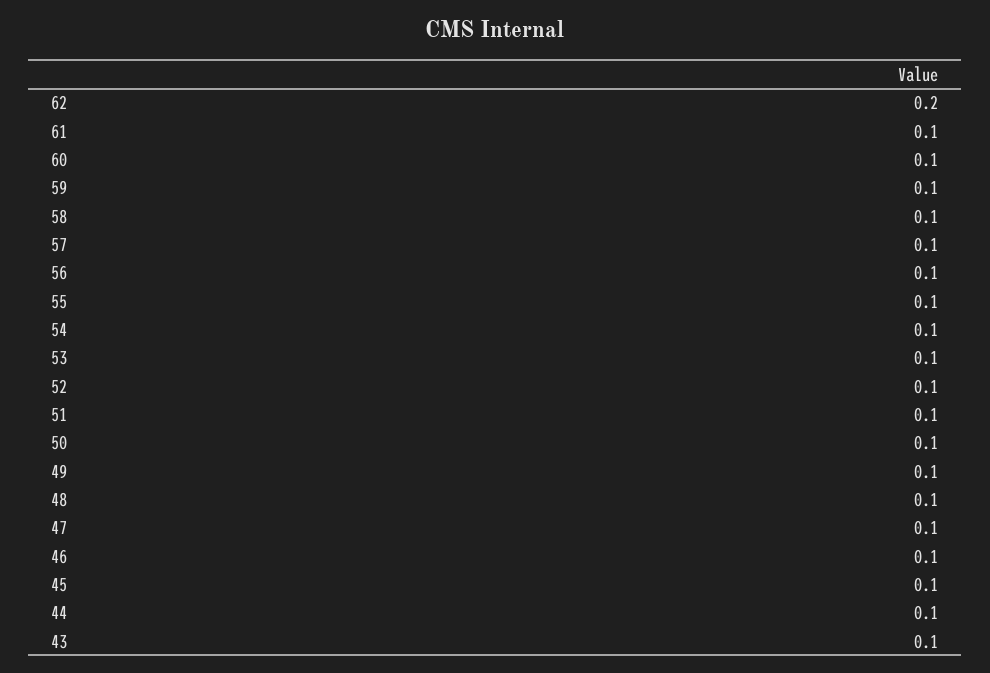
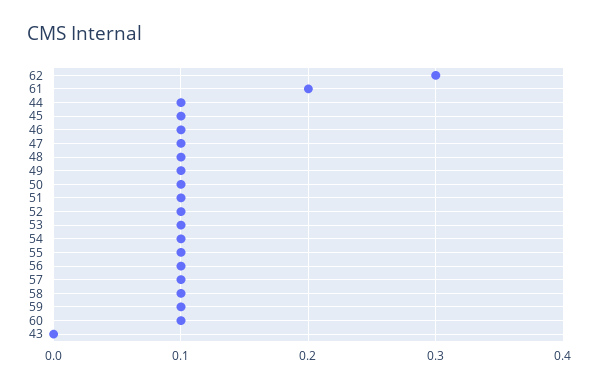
62: 0.2 -> 0.3
61: 0.1 -> 0.2
43: 0.1 -> 0

